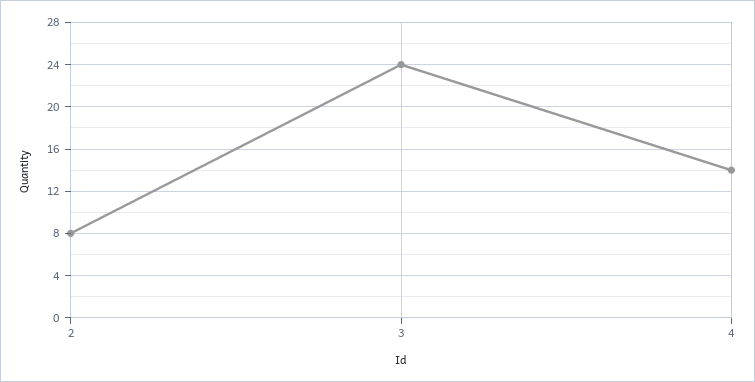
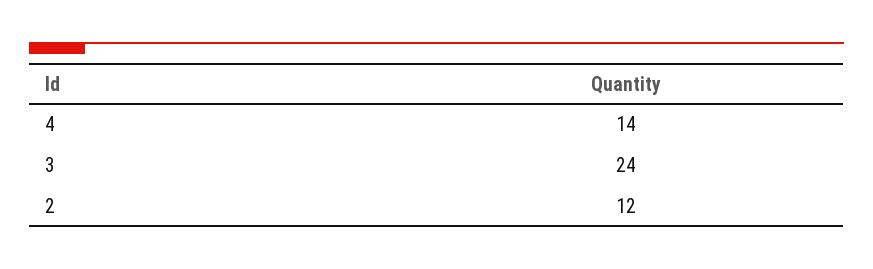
2: 8 -> 12

